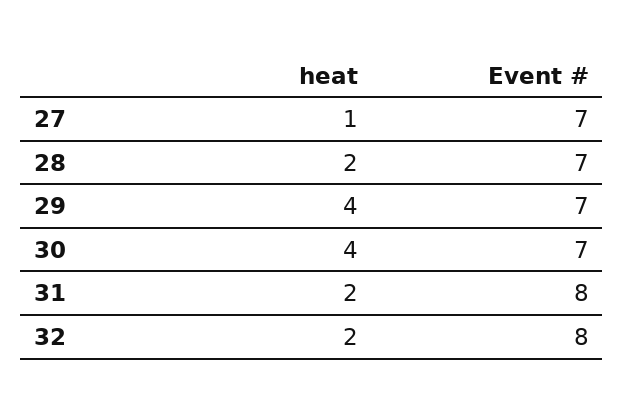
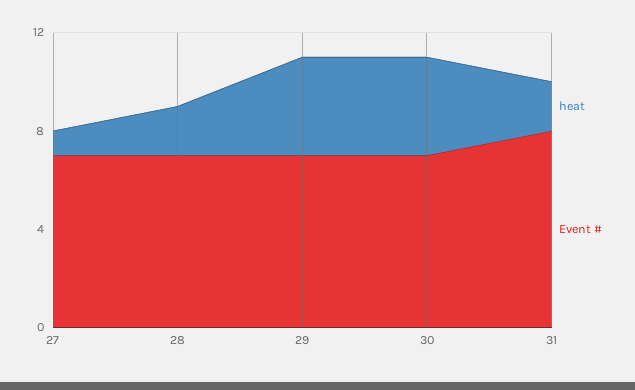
heat, 32: 2 -> none
Event #, 32: 8 -> none

